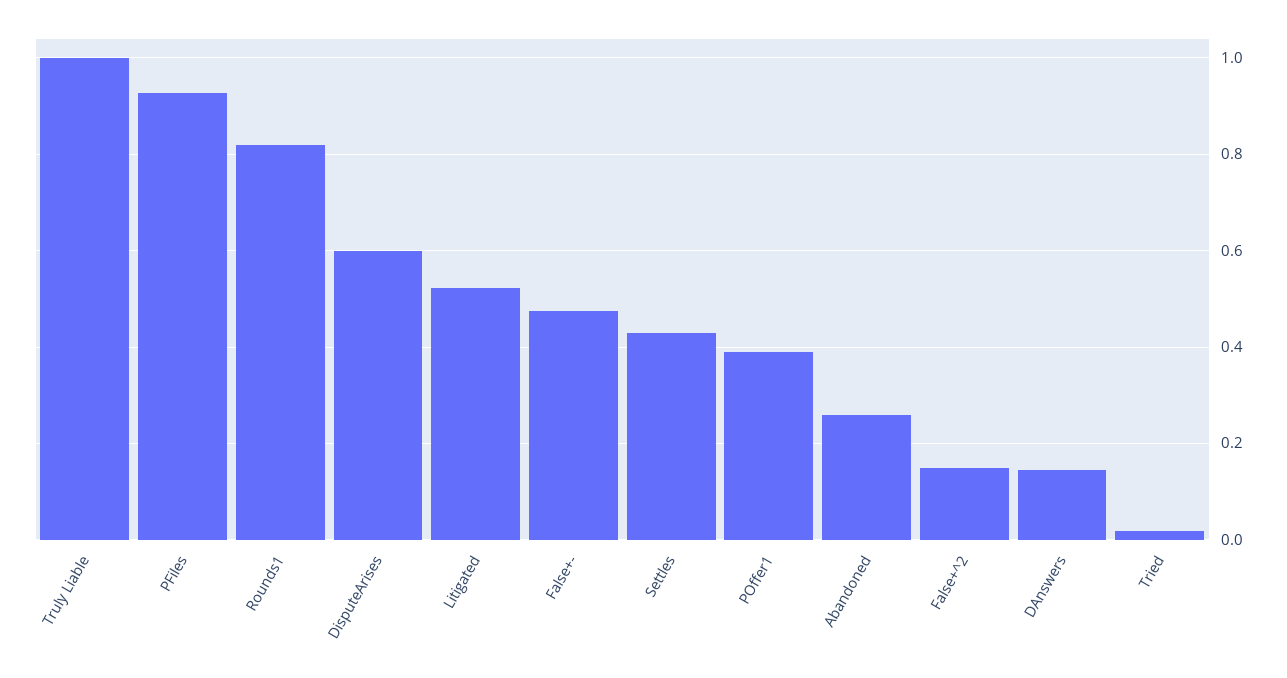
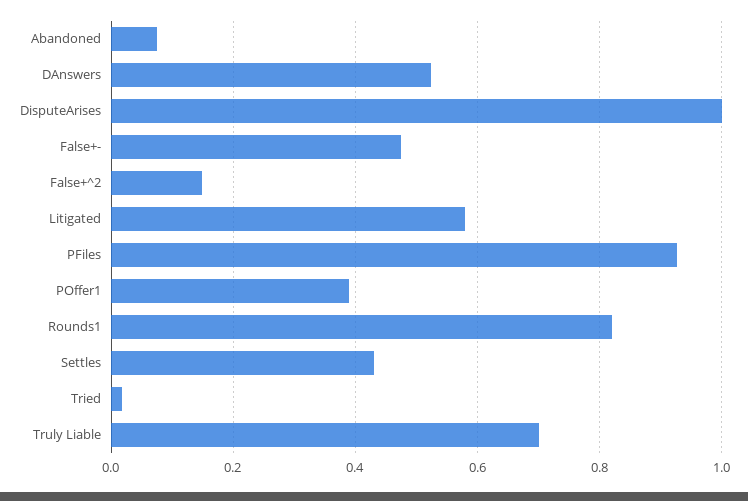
Truly Liable: 1 -> 0.7
DisputeArises: 0.6 -> 1
Litigated: 0.52 -> 0.58
Abandoned: 0.26 -> 0.08
DAnswers: 0.14 -> 0.52

